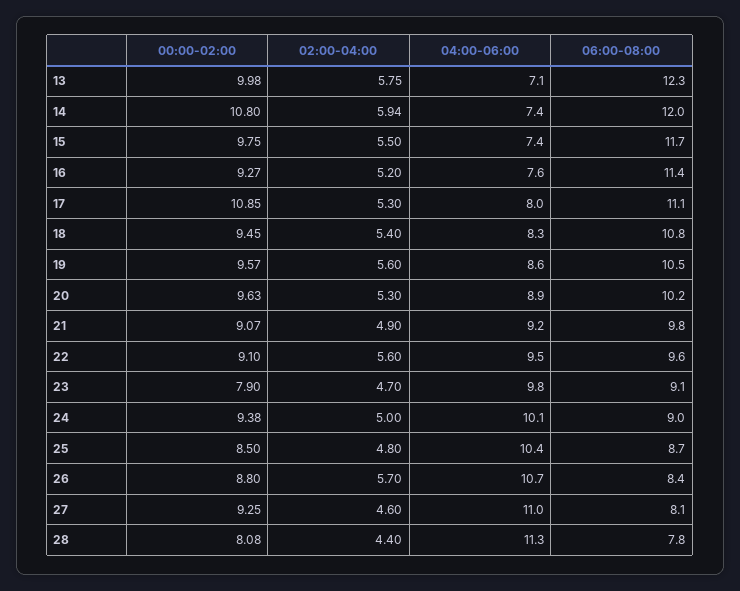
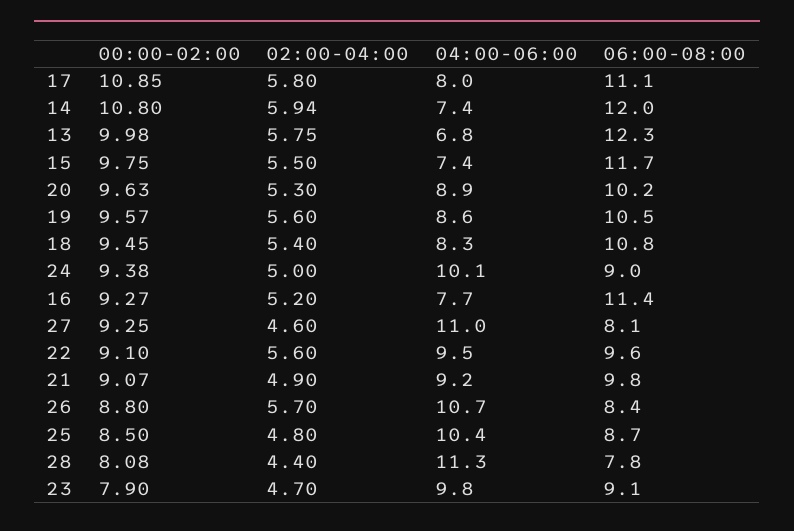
04:00-06:00, 13: 7.1 -> 6.8
04:00-06:00, 16: 7.6 -> 7.7
02:00-04:00, 17: 5.3 -> 5.8

